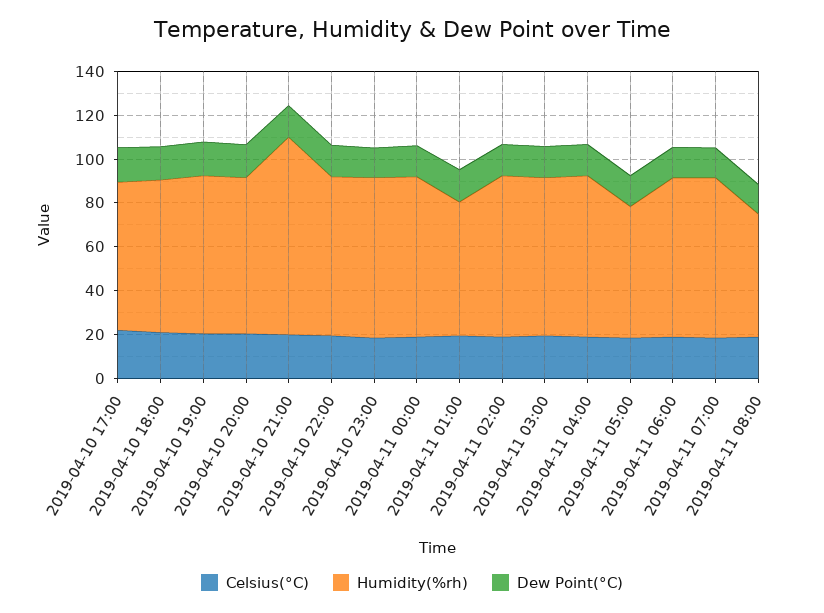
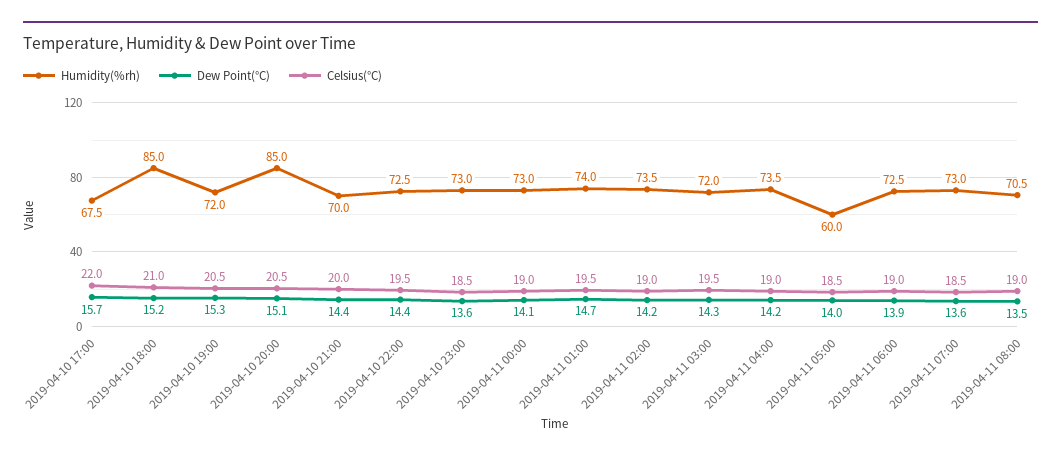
Humidity(%rh), 2019-04-10 18:00: 70 -> 85
Humidity(%rh), 2019-04-10 20:00: 70 -> 85
Humidity(%rh), 2019-04-10 21:00: 90 -> 70
Humidity(%rh), 2019-04-11 01:00: 60 -> 74
Humidity(%rh), 2019-04-11 08:00: 55 -> 70.5

